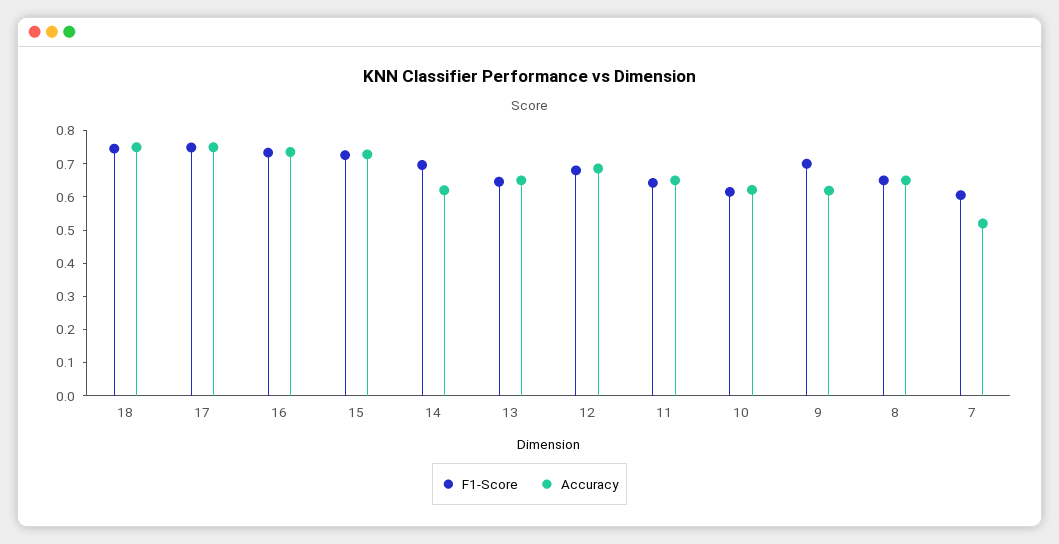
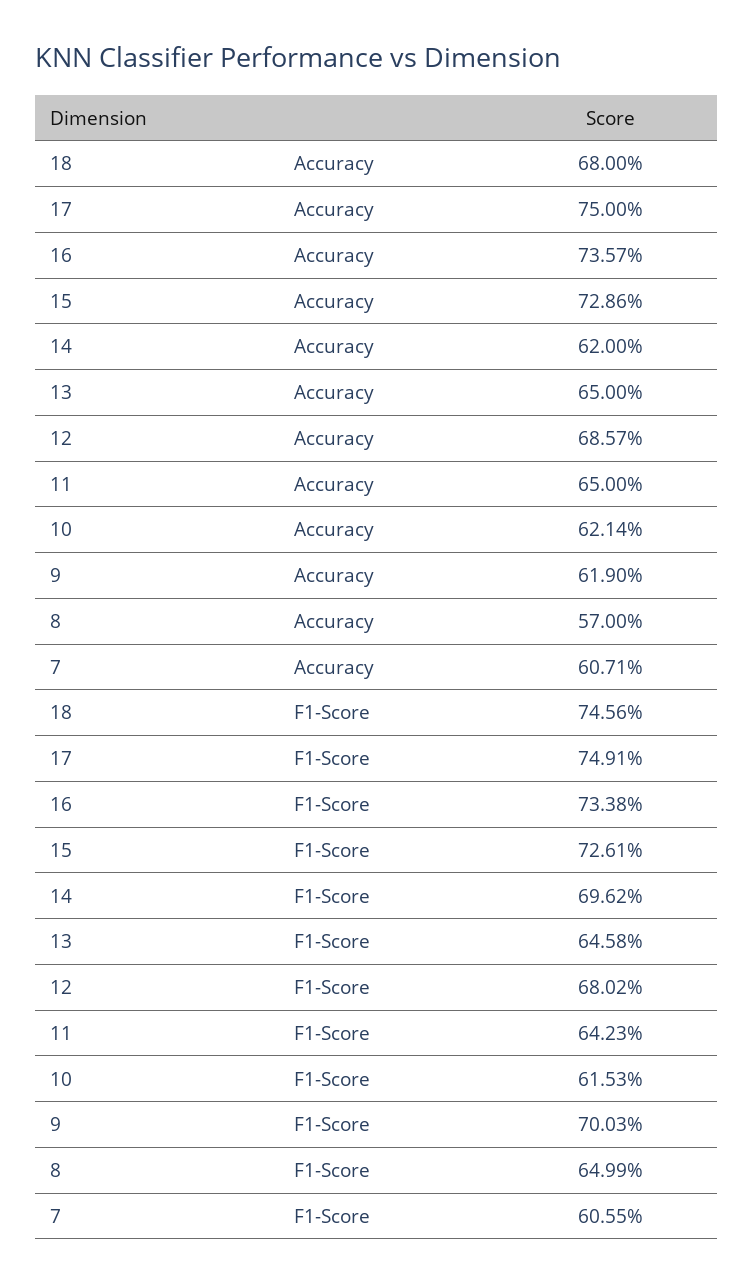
Accuracy, 18: 0.75 -> 0.68
Accuracy, 8: 0.65 -> 0.57
Accuracy, 7: 0.525 -> 0.6071

